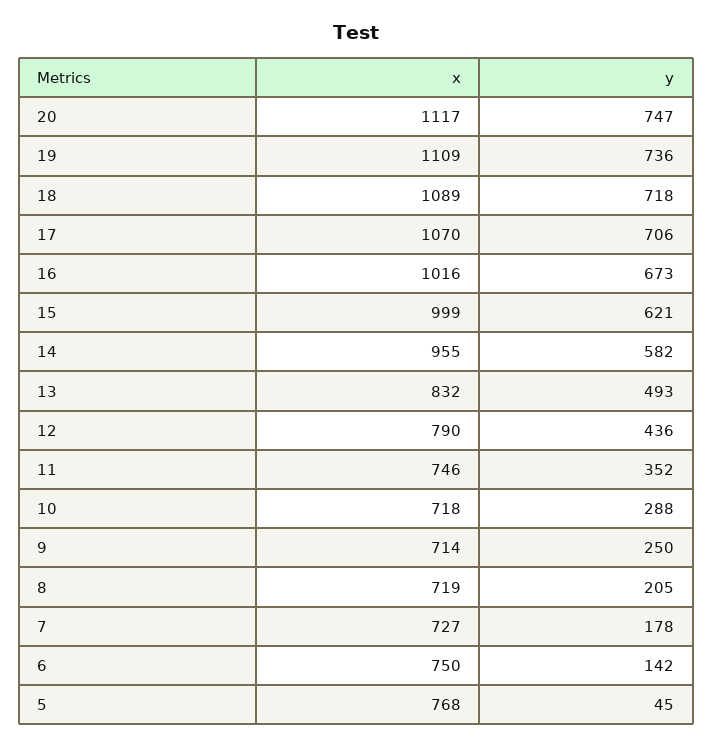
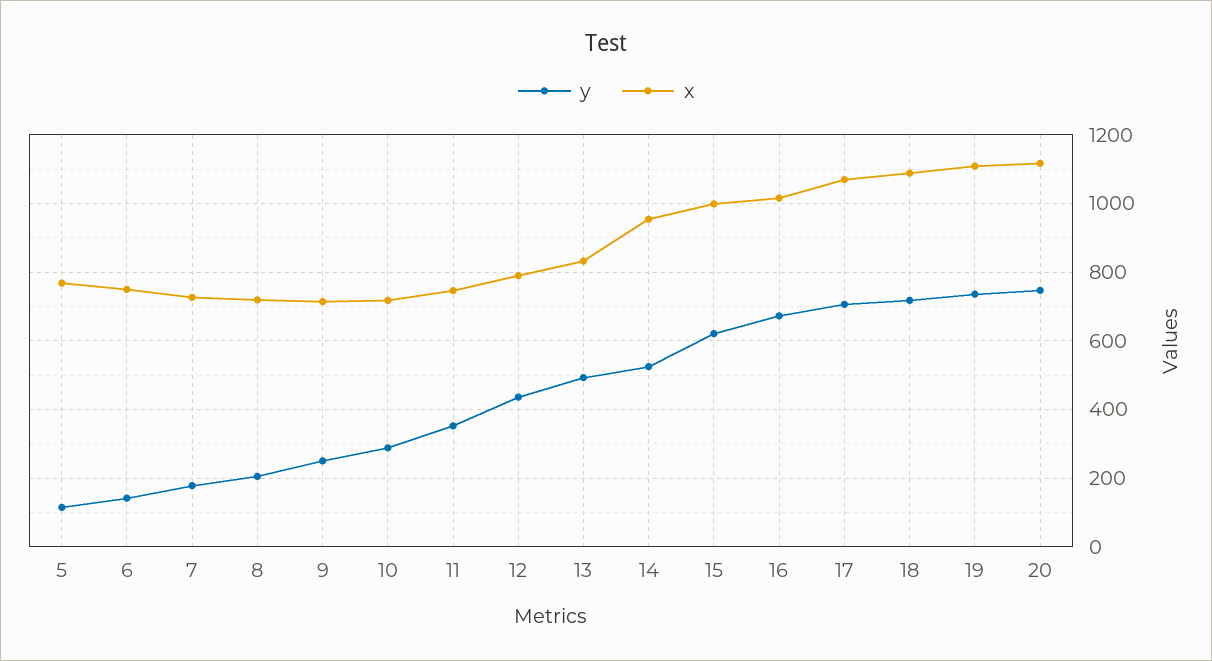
y, 14: 582 -> 520
y, 5: 45 -> 120

